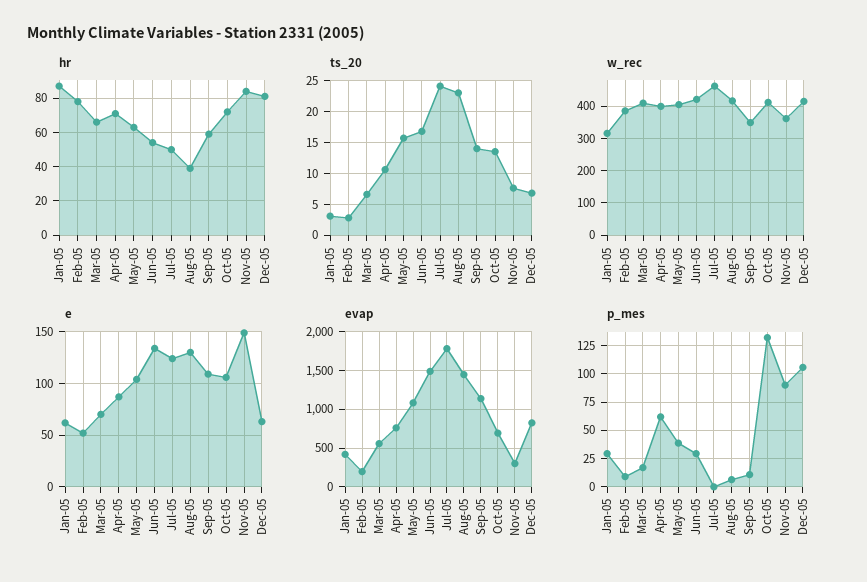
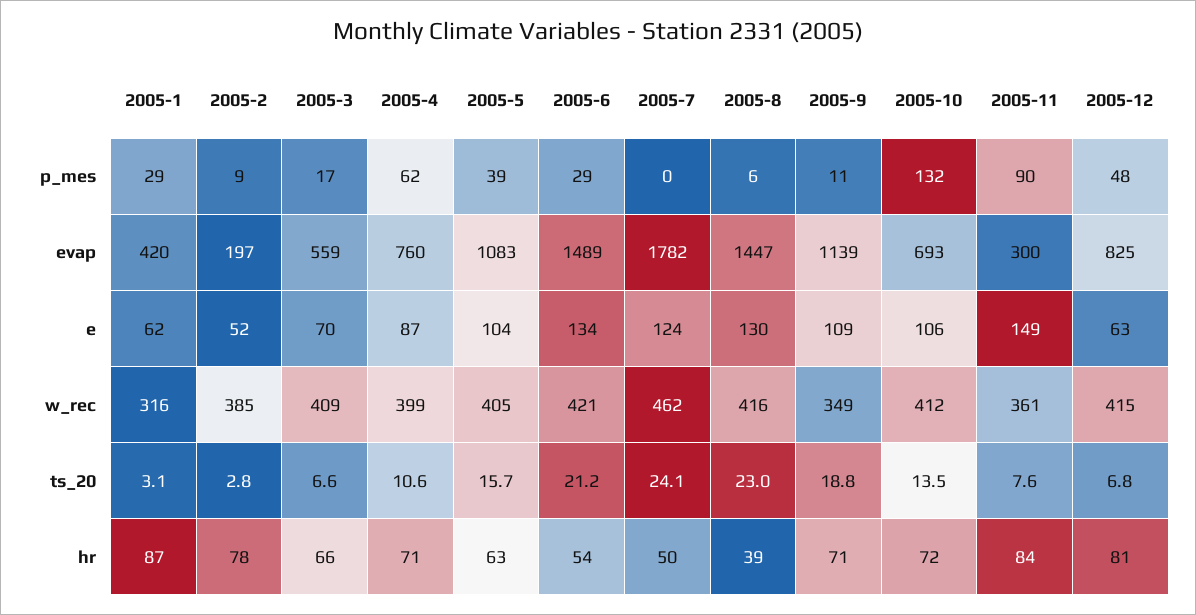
hr, Sep-05: 60 -> 71
ts_20, Jun-05: 17 -> 21.2
ts_20, Sep-05: 14 -> 18.8
p_mes, Dec-05: 100 -> 48

